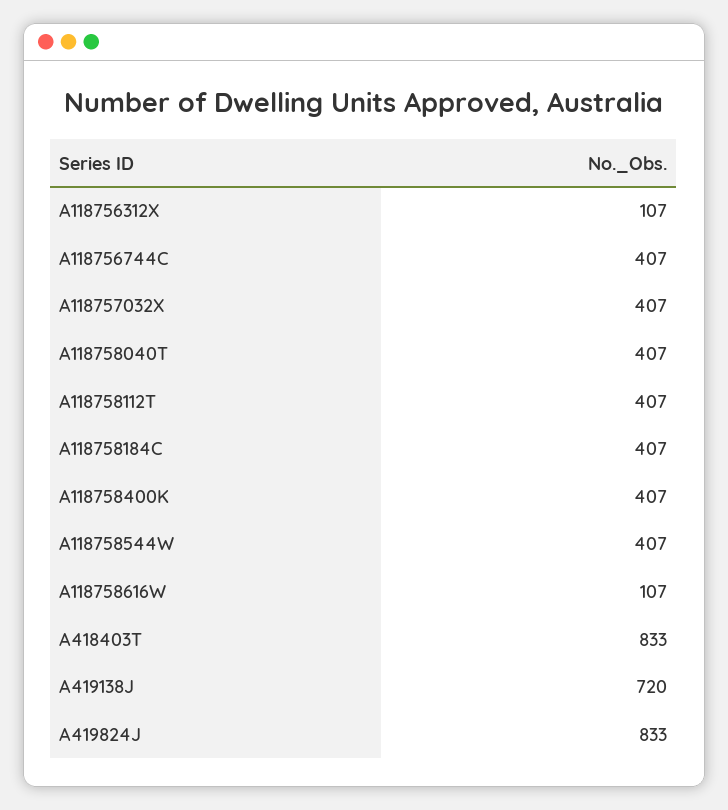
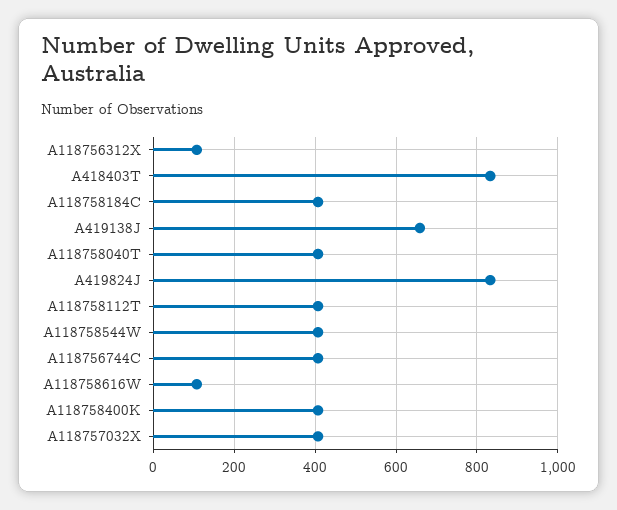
A419138J: 720 -> 660

